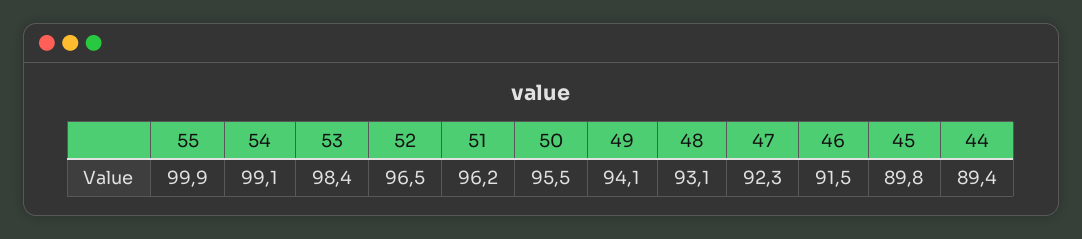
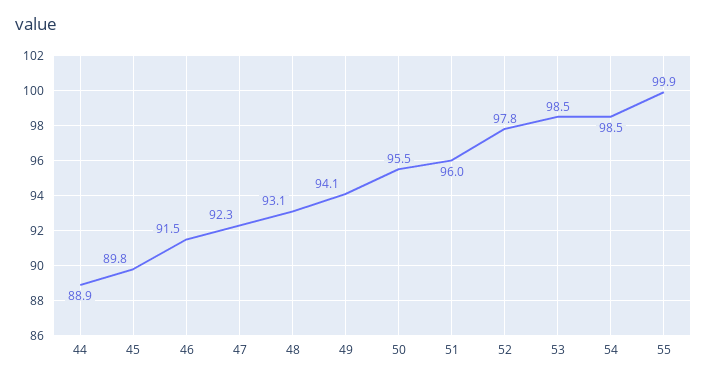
54: 99.1 -> 98.5
53: 98.4 -> 98.5
52: 96.5 -> 97.8
51: 96.2 -> 96
44: 89.4 -> 88.9

